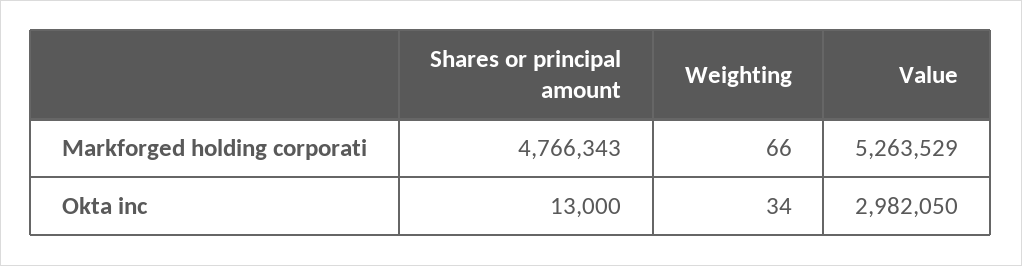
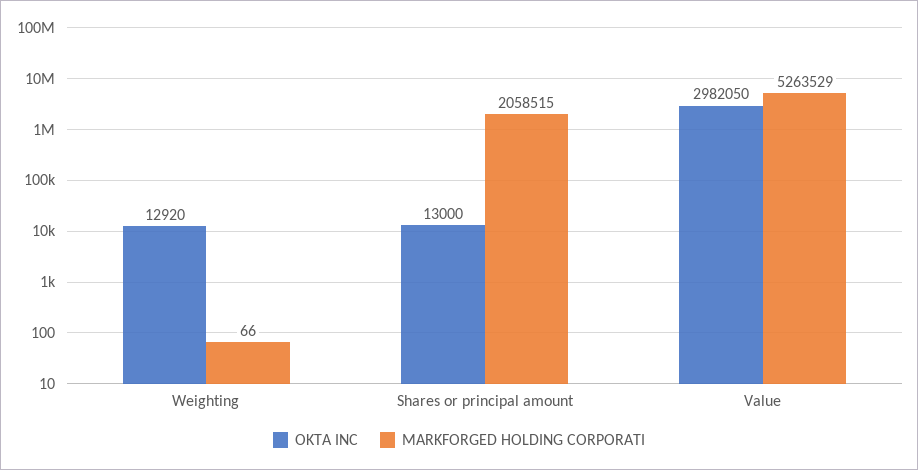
Markforged holding corporati, Shares or principal amount: 4766343 -> 2058515
Okta inc, Weighting: 34 -> 12920

